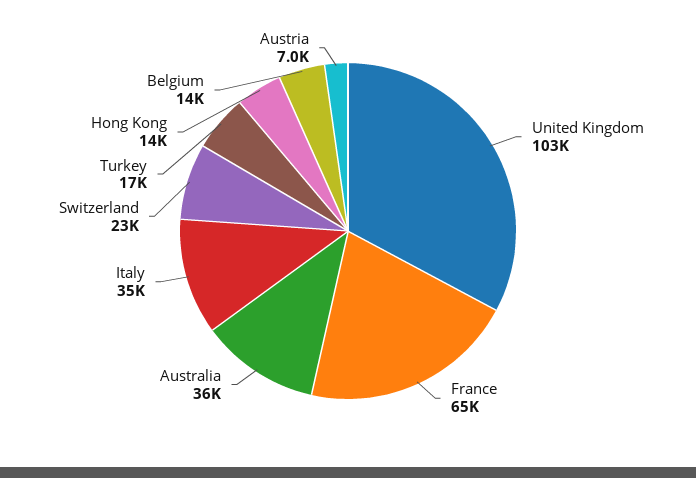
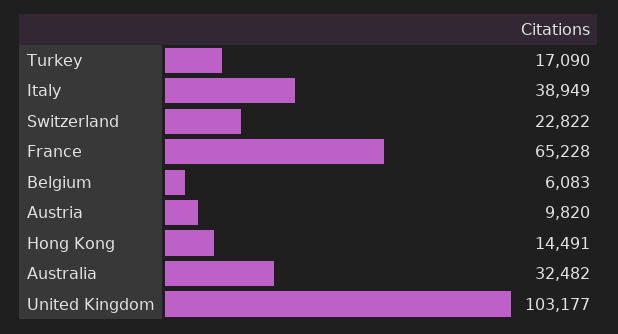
Australia: 36000 -> 32482
Italy: 35000 -> 38949
Belgium: 14000 -> 6083
Austria: 7000 -> 9820

